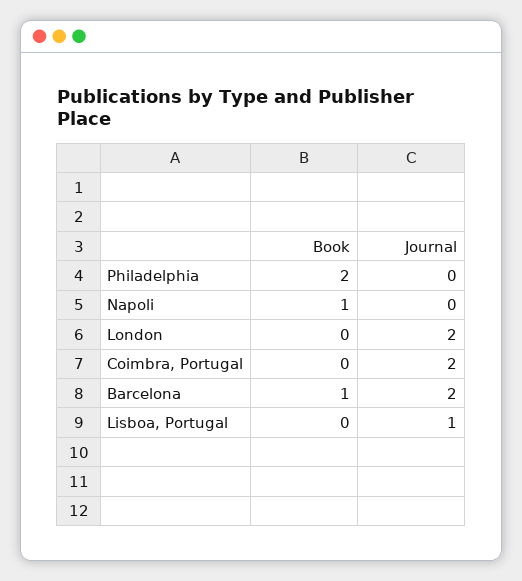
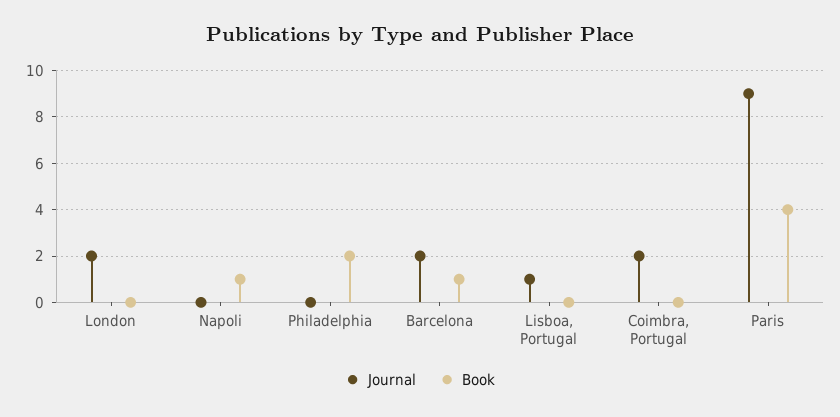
Journal, Paris: none -> 9
Book, Paris: none -> 4

